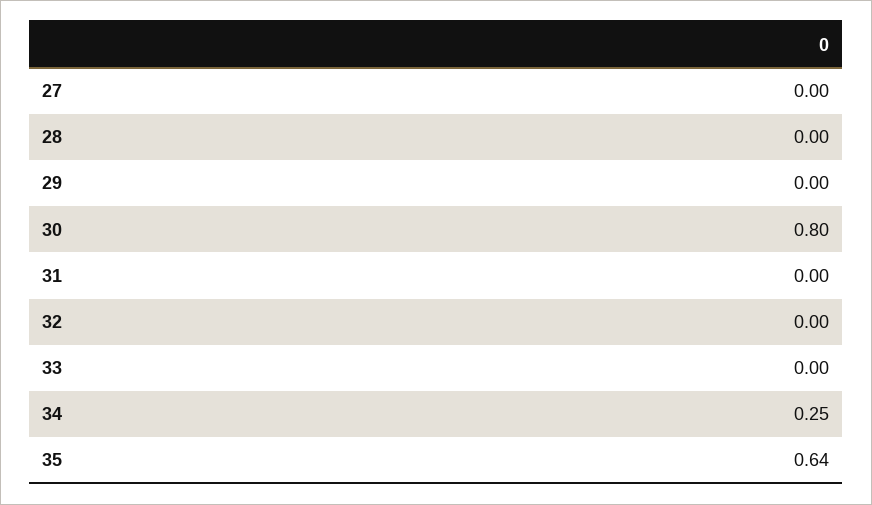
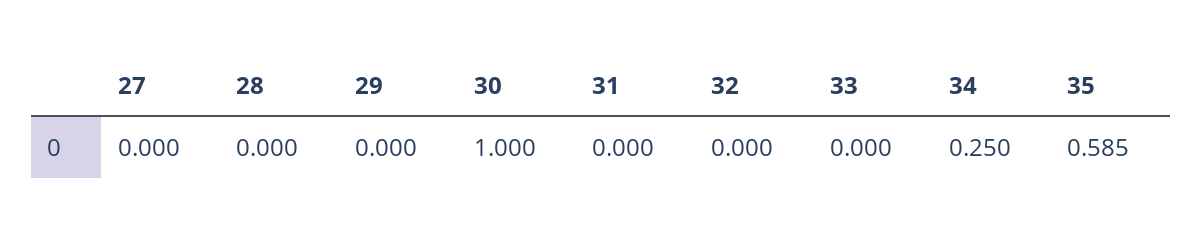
30: 0.8 -> 1
35: 0.64 -> 0.585

